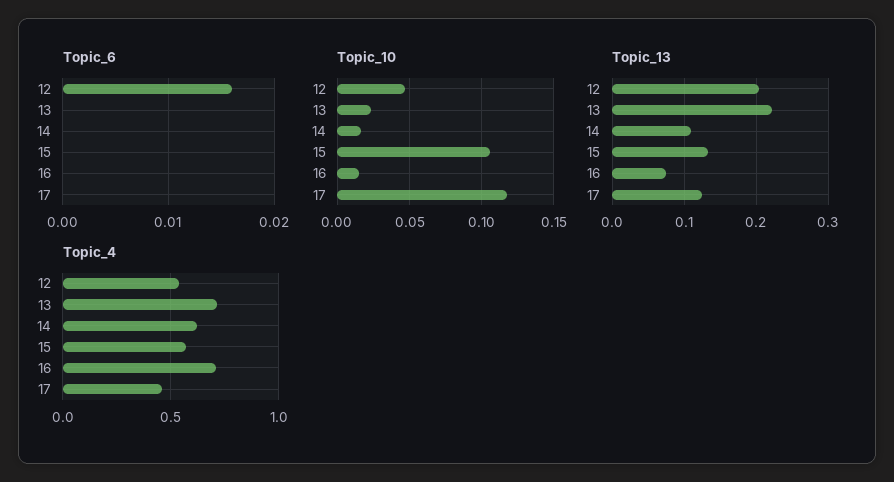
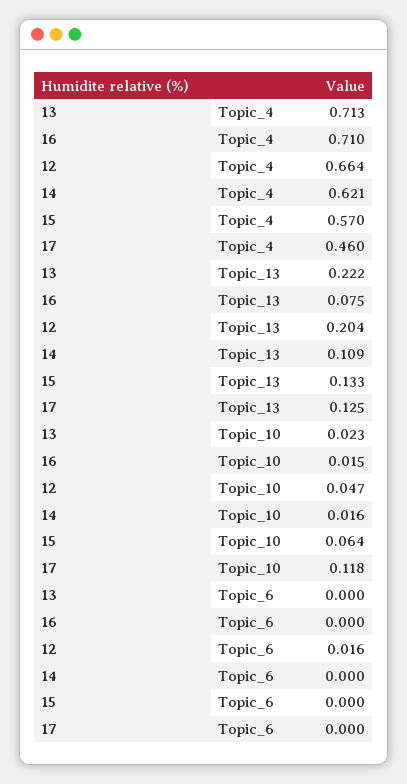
Topic_10, 15: 0.105 -> 0.064
Topic_4, 12: 0.55 -> 0.664

